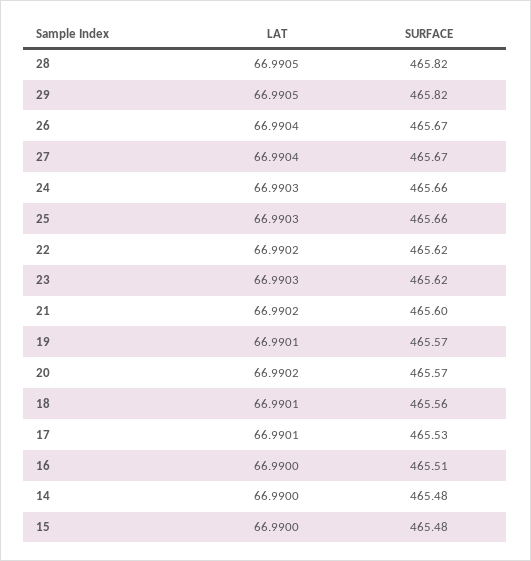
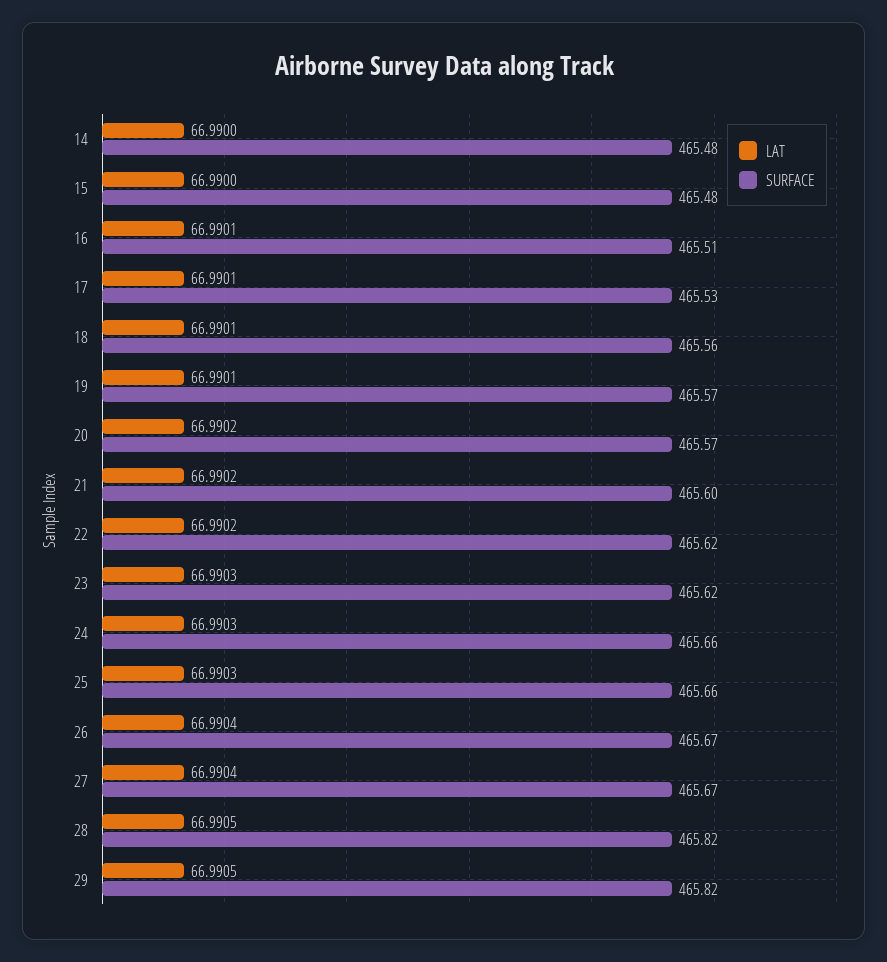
LAT, 16: 66.99 -> 66.9901

